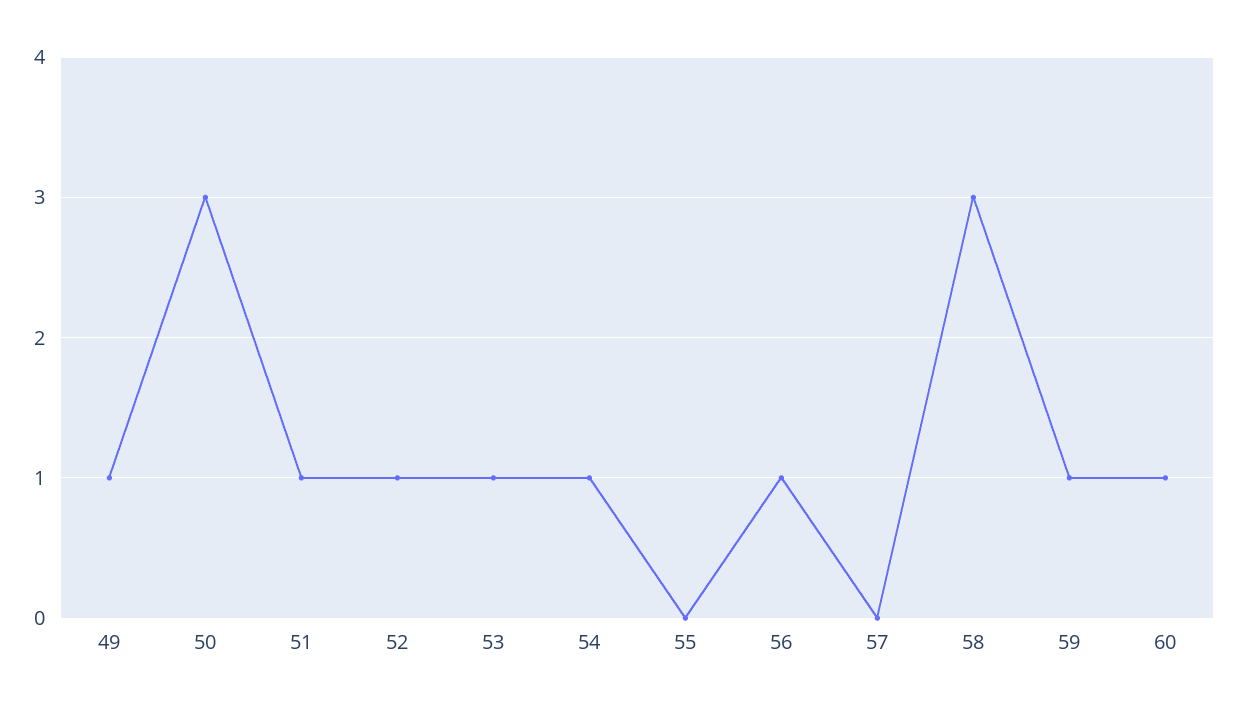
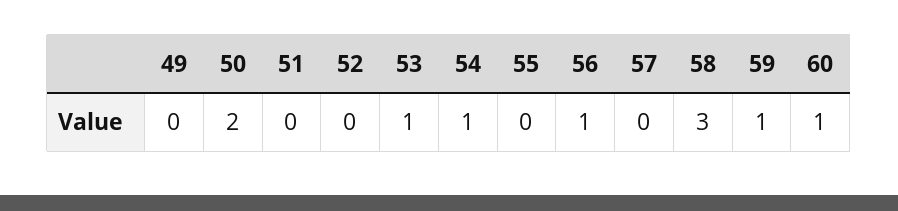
49: 1 -> 0
50: 3 -> 2
51: 1 -> 0
52: 1 -> 0

